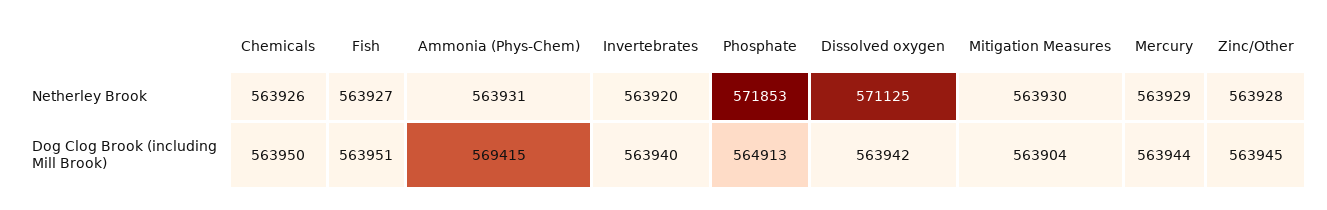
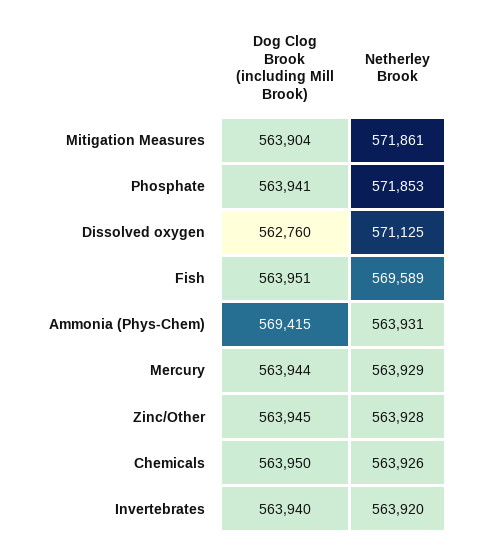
Fish, Netherley Brook: 563927 -> 569589
Mitigation Measures, Netherley Brook: 563930 -> 571861
Phosphate, Dog Clog Brook (including Mill Brook): 564913 -> 563941
Dissolved oxygen, Dog Clog Brook (including Mill Brook): 563942 -> 562760

